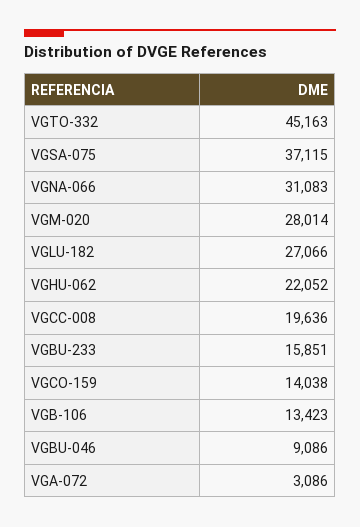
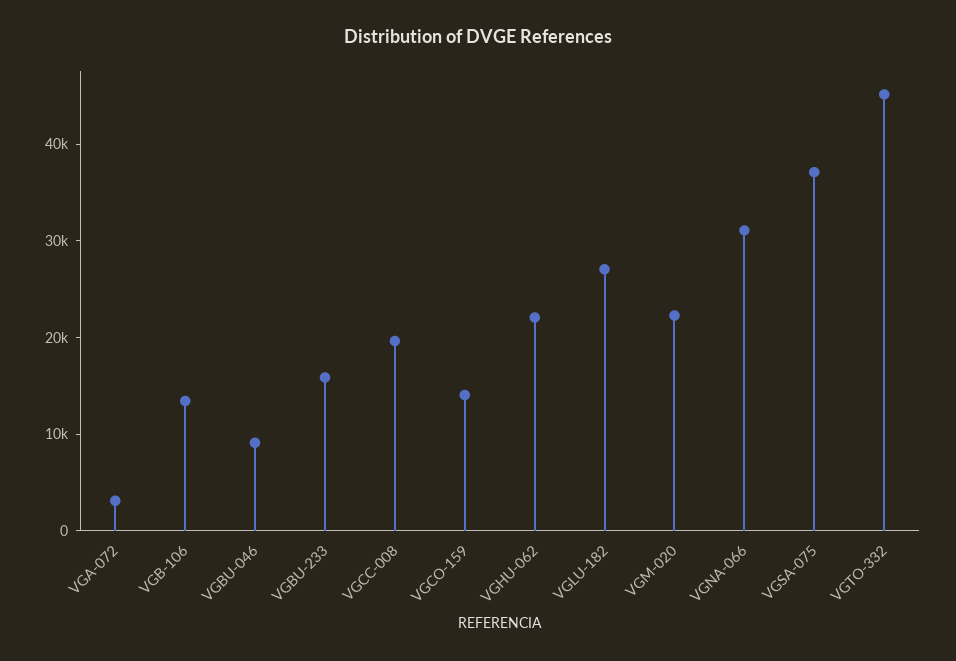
VGM-020: 28014 -> 22000

